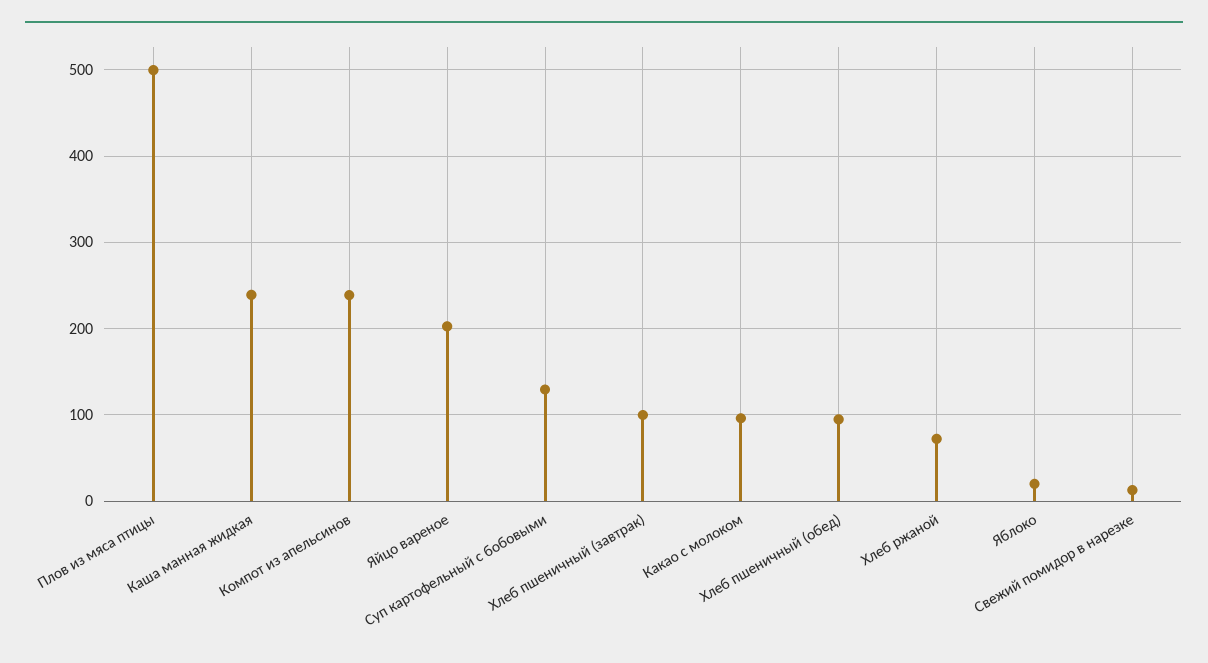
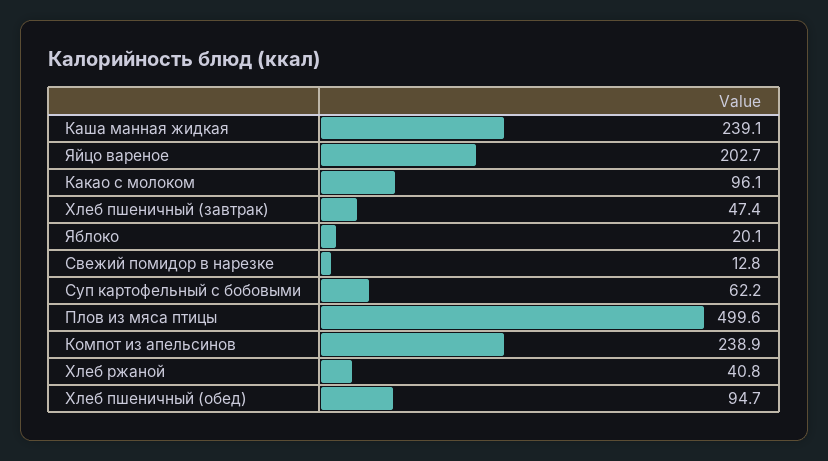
Суп картофельный с бобовыми: 130 -> 62.2
Хлеб пшеничный (завтрак): 100 -> 47.4
Хлеб ржаной: 70 -> 40.8

